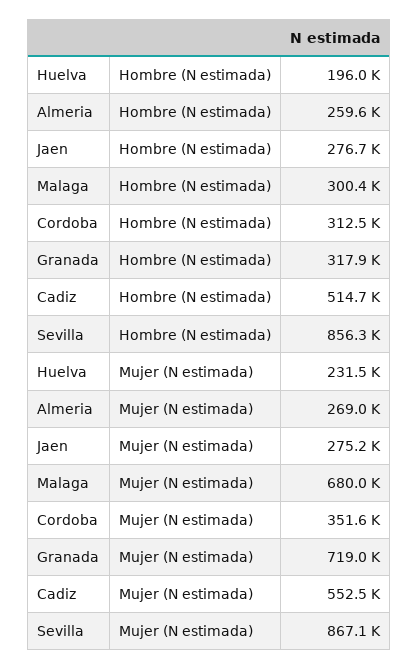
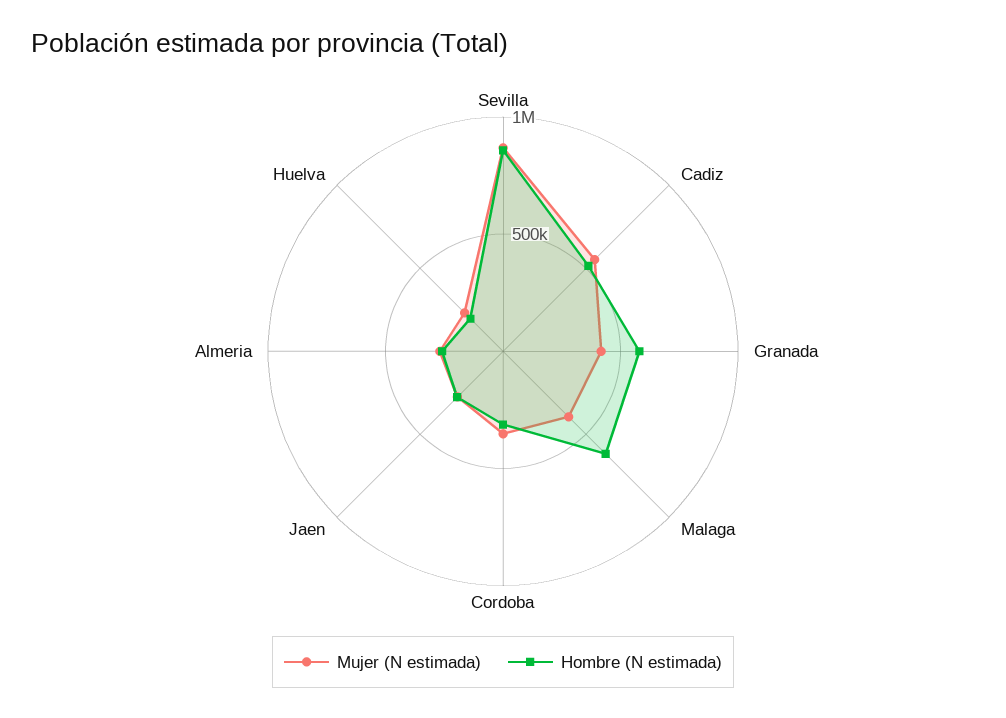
Hombre (N estimada), Malaga: 300400 -> 600000
Hombre (N estimada), Granada: 317900 -> 600000
Mujer (N estimada), Malaga: 680000 -> 400000
Mujer (N estimada), Granada: 719000 -> 400000

